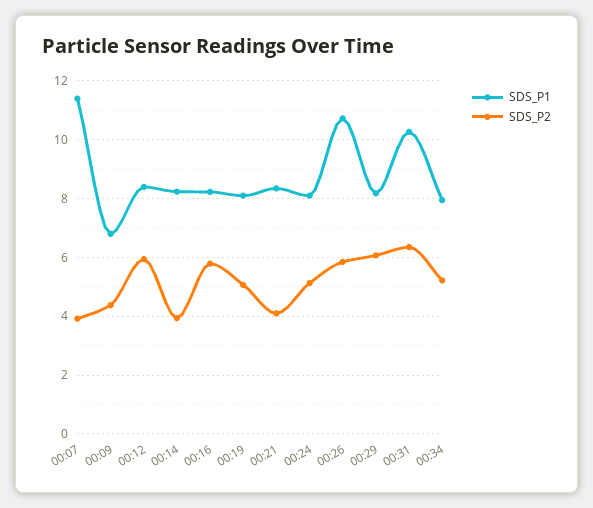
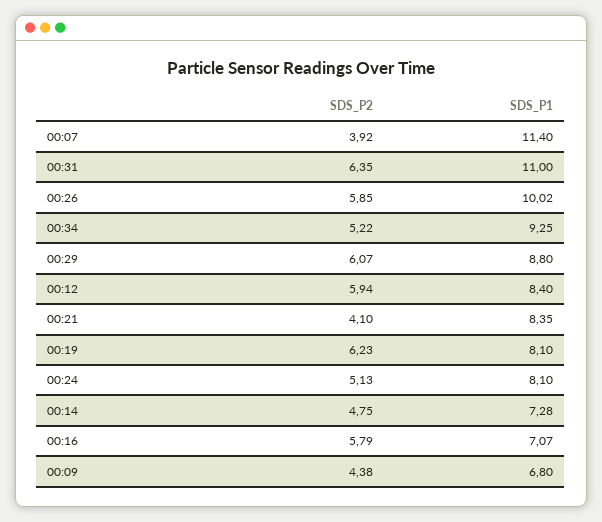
SDS_P1, 00:14: 8.25 -> 7.28
SDS_P2, 00:14: 4 -> 4.75
SDS_P1, 00:16: 8.25 -> 7.07
SDS_P2, 00:19: 5 -> 6.23
SDS_P1, 00:26: 10.75 -> 10.02
SDS_P1, 00:29: 8.25 -> 8.8
SDS_P1, 00:31: 10.25 -> 11
SDS_P1, 00:34: 8 -> 9.25

